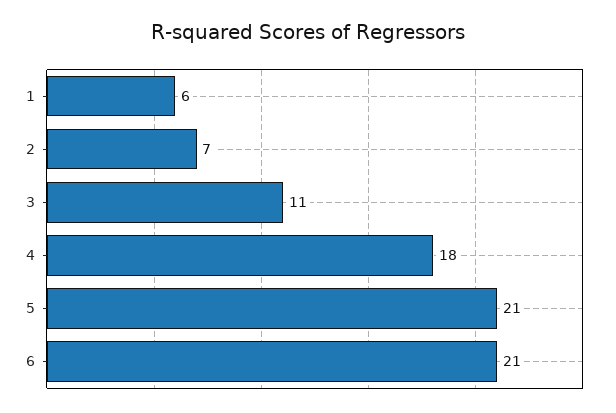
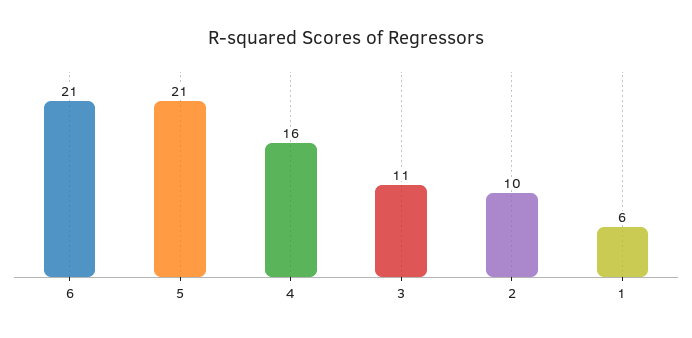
2: 7 -> 10
4: 18 -> 16

